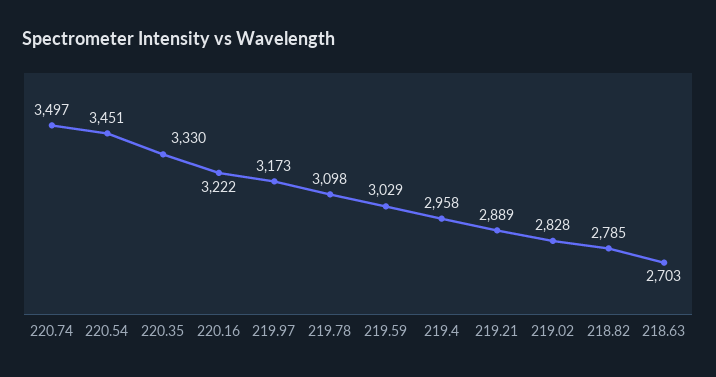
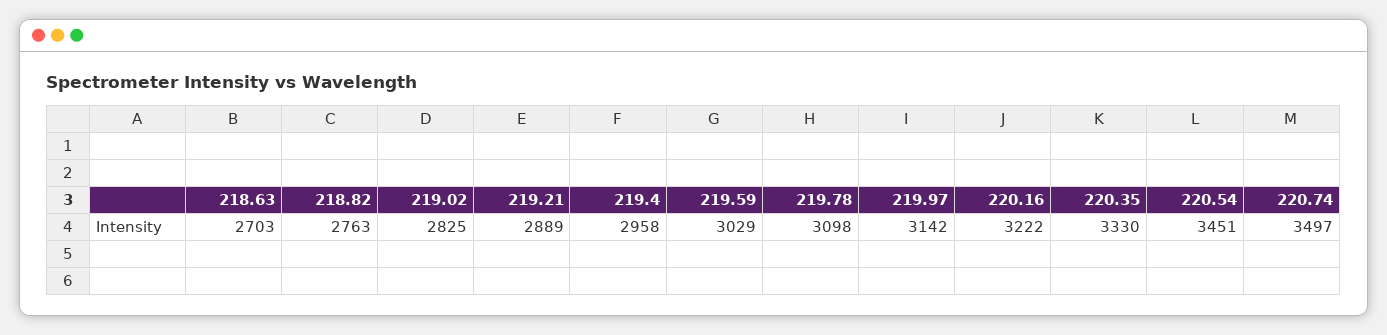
219.97: 3173 -> 3142
219.02: 2828 -> 2825
218.82: 2785 -> 2763

